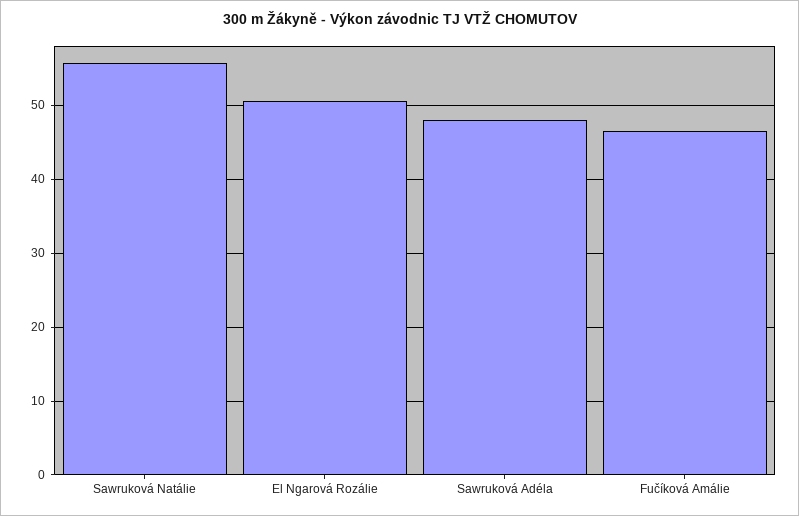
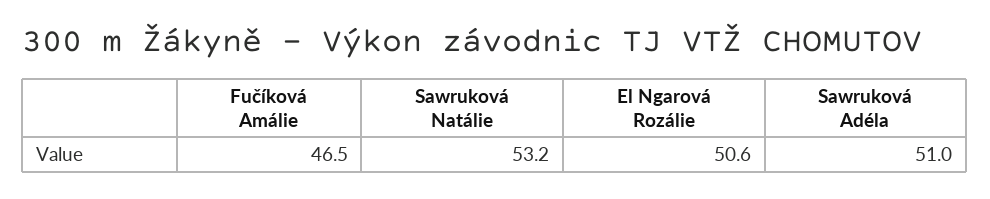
Sawruková Natálie: 56 -> 53.2
Sawruková Adéla: 48 -> 51

